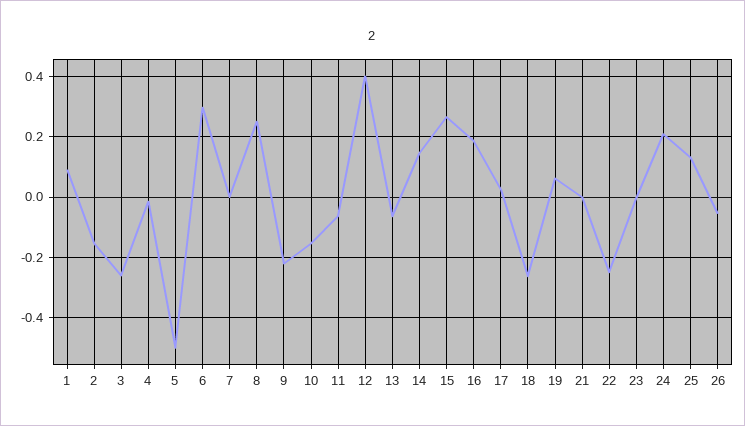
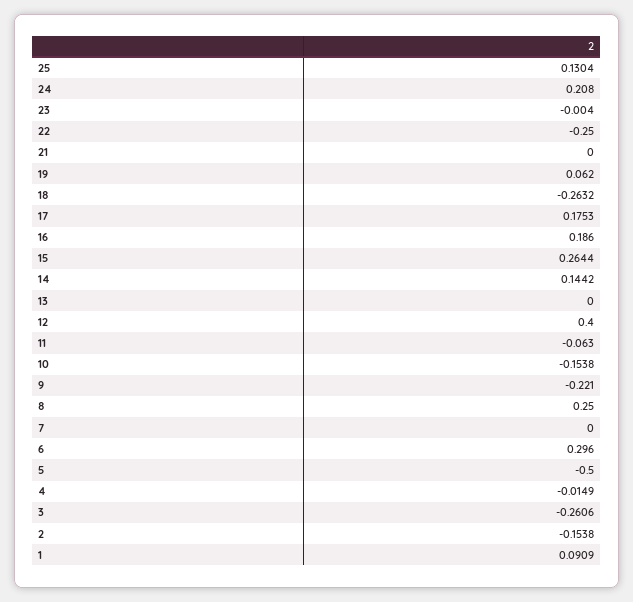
13: -0.06 -> 0
17: 0.02 -> 0.1753
26: -0.06 -> none

